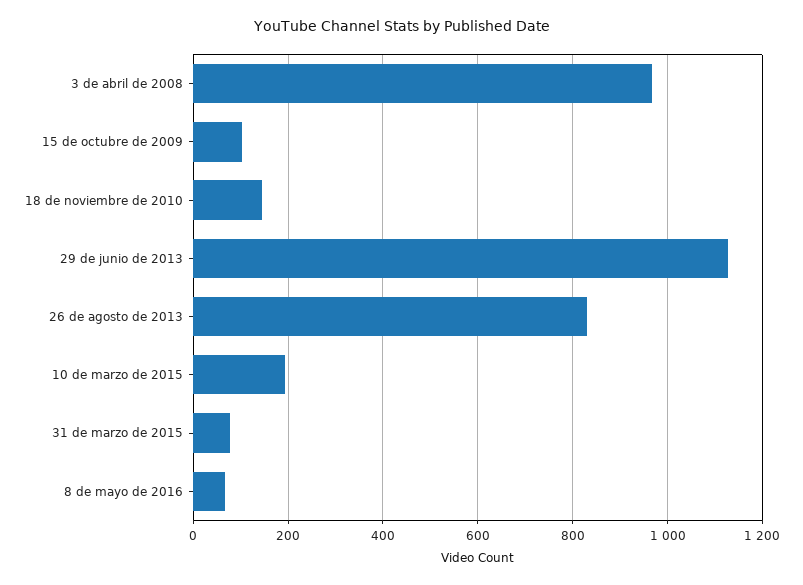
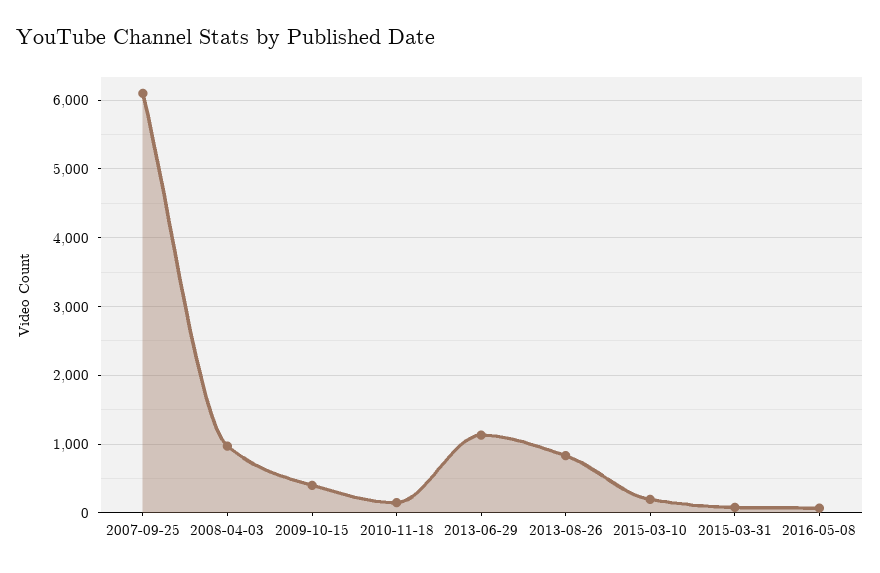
15 de octubre de 2009: 100 -> 400
2007-09-25: none -> 6100

